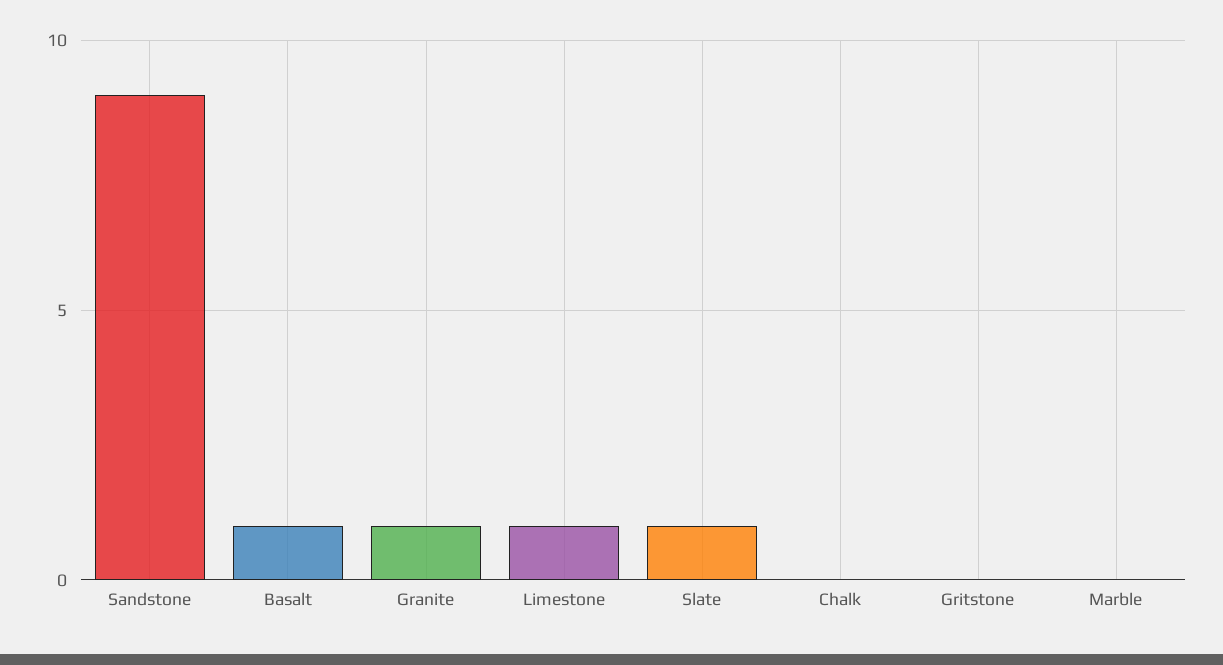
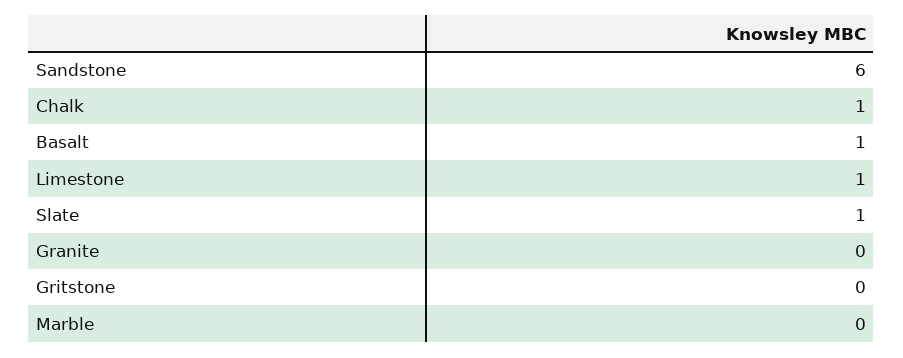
Sandstone: 9 -> 6
Granite: 1 -> 0
Chalk: 0 -> 1

